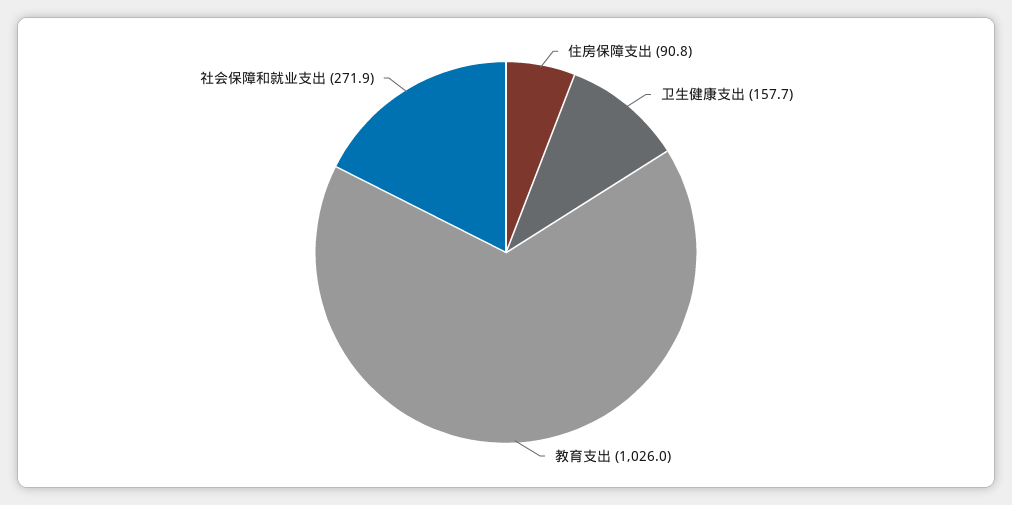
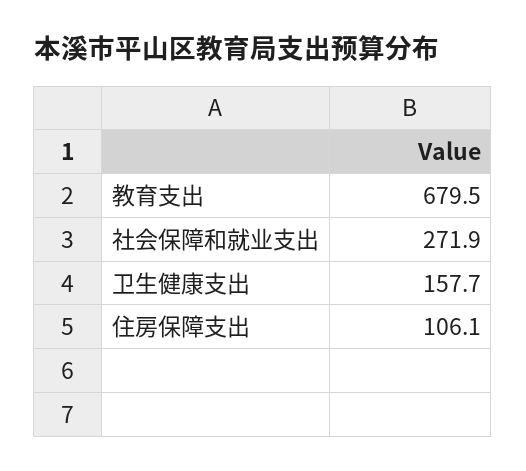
住房保障支出: 90.8 -> 106.1
教育支出: 1026 -> 679.5

